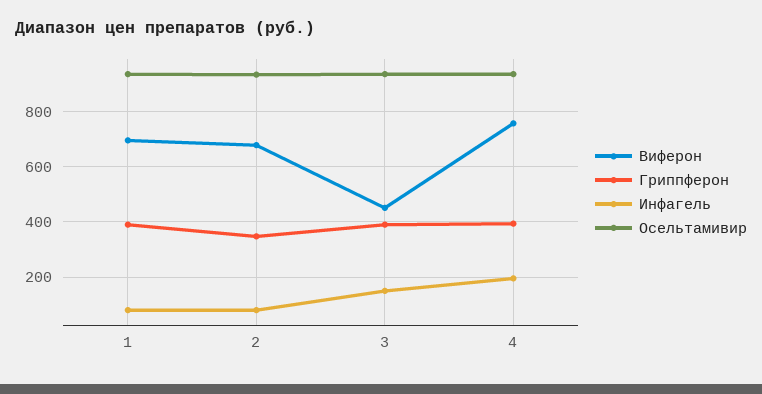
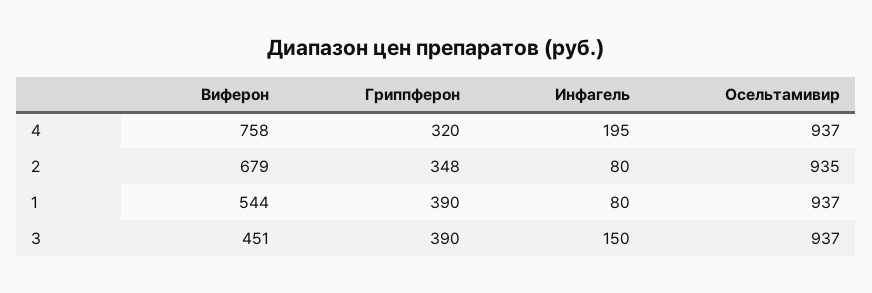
Виферон, 1: 700 -> 544
Гриппферон, 4: 400 -> 320

